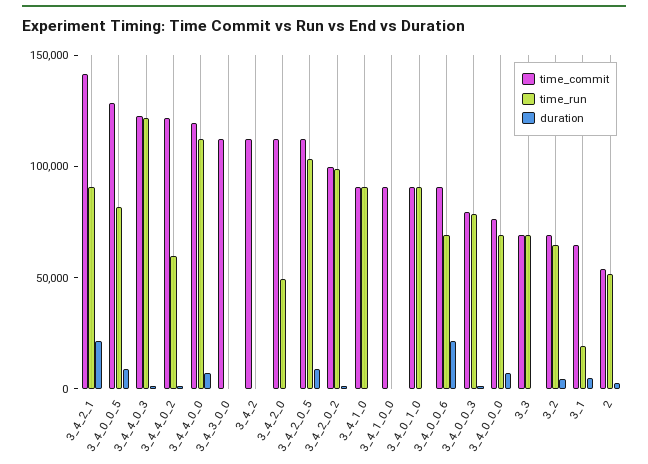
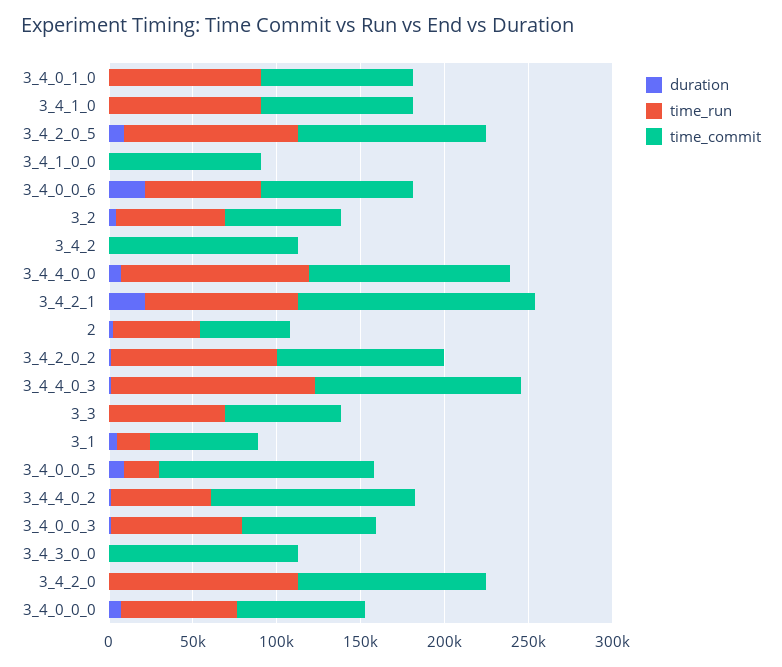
time_run, 3_4_0_0_5: 80000 -> 20000
time_run, 3_4_2_0: 50000 -> 110000

